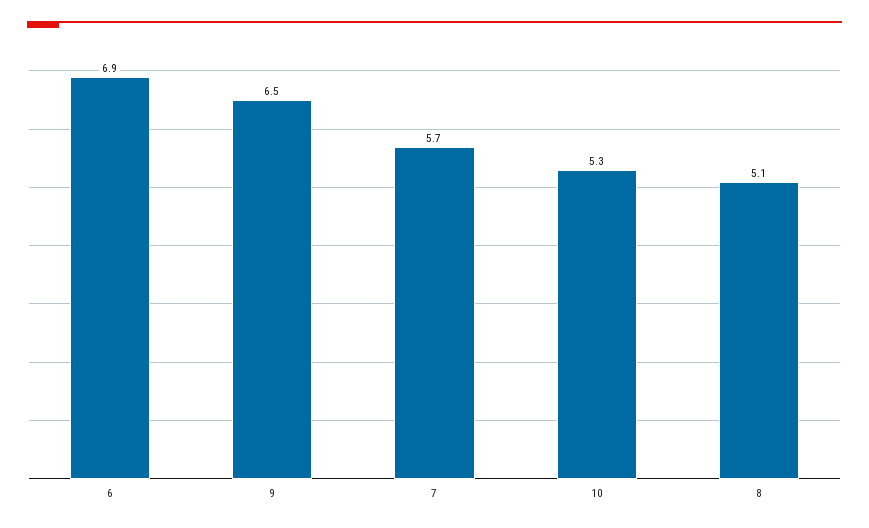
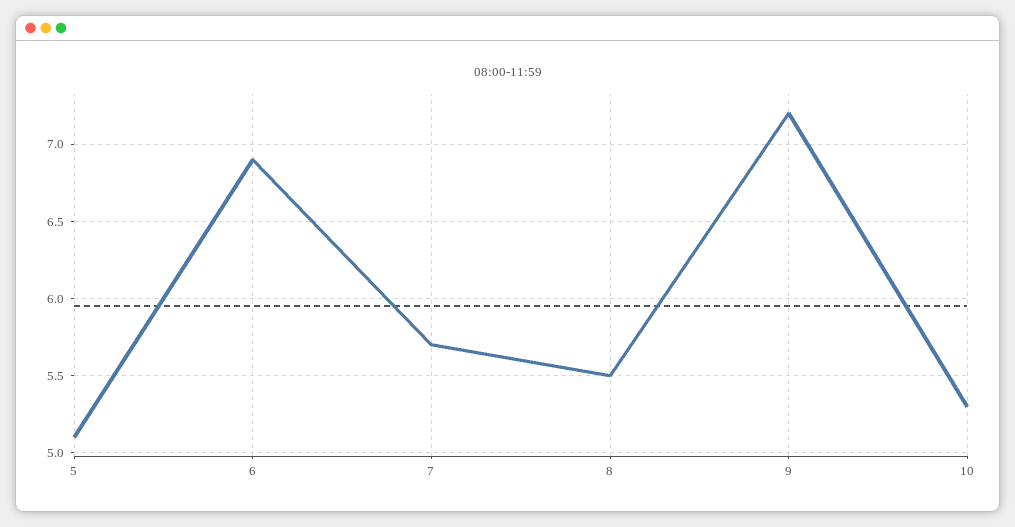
9: 6.5 -> 7.2
8: 5.1 -> 5.5
5: none -> 5.1

